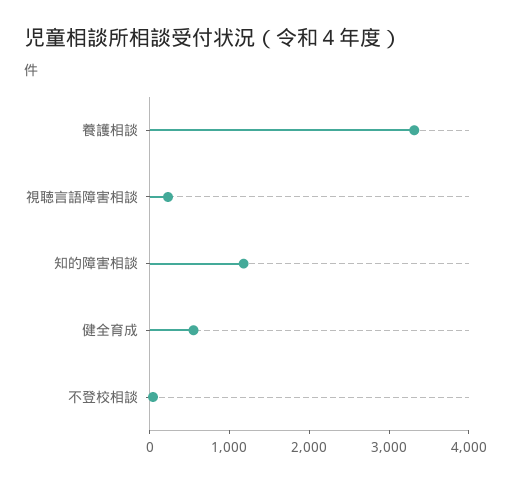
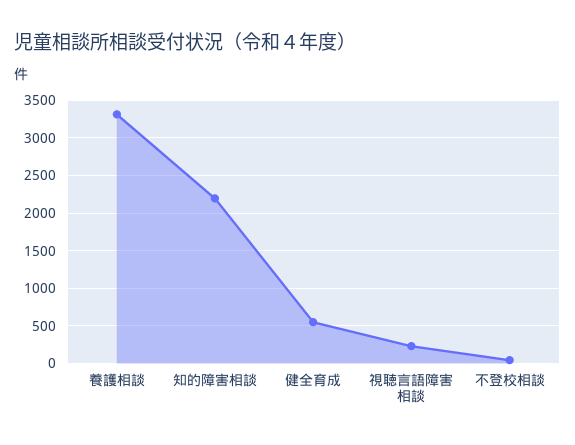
知的障害相談: 1200 -> 2200

